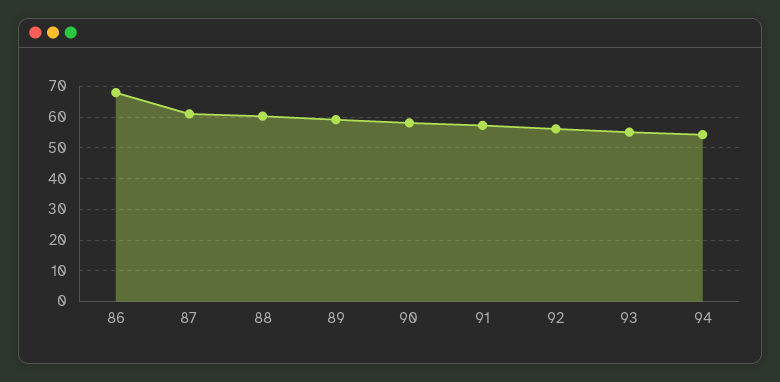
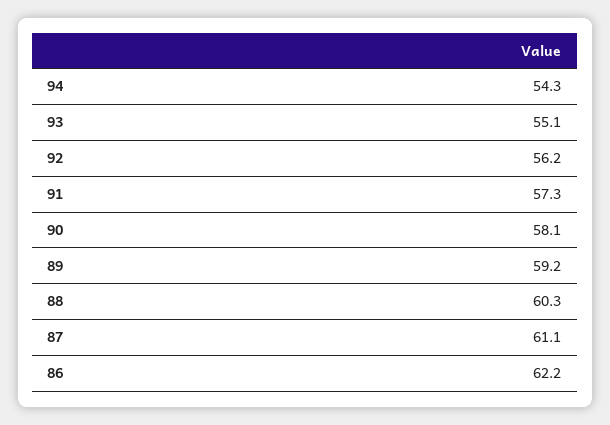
86: 68 -> 62.2

